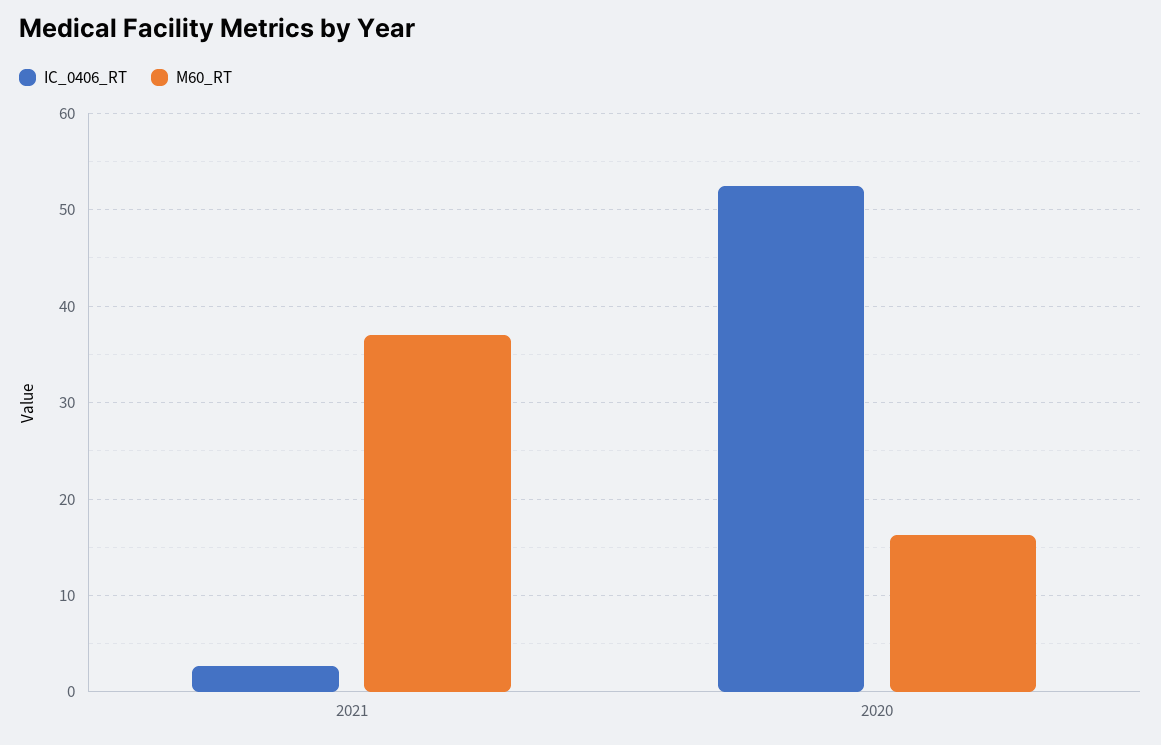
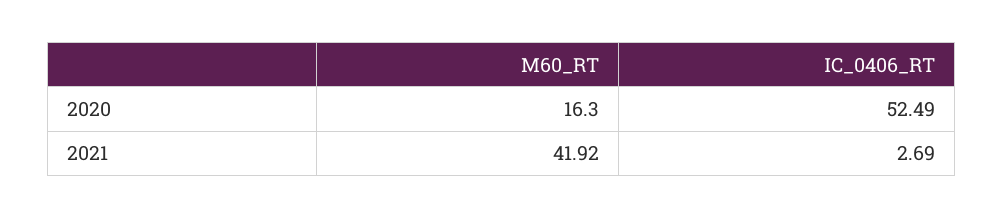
M60_RT, 2021: 37 -> 41.92

